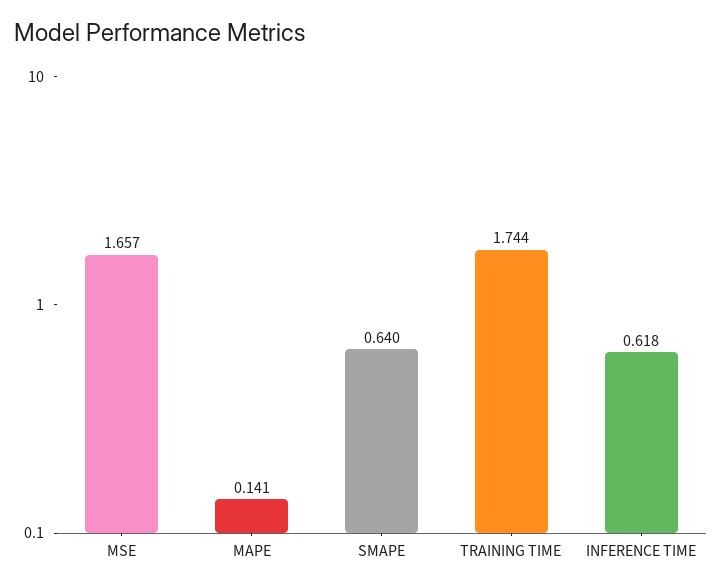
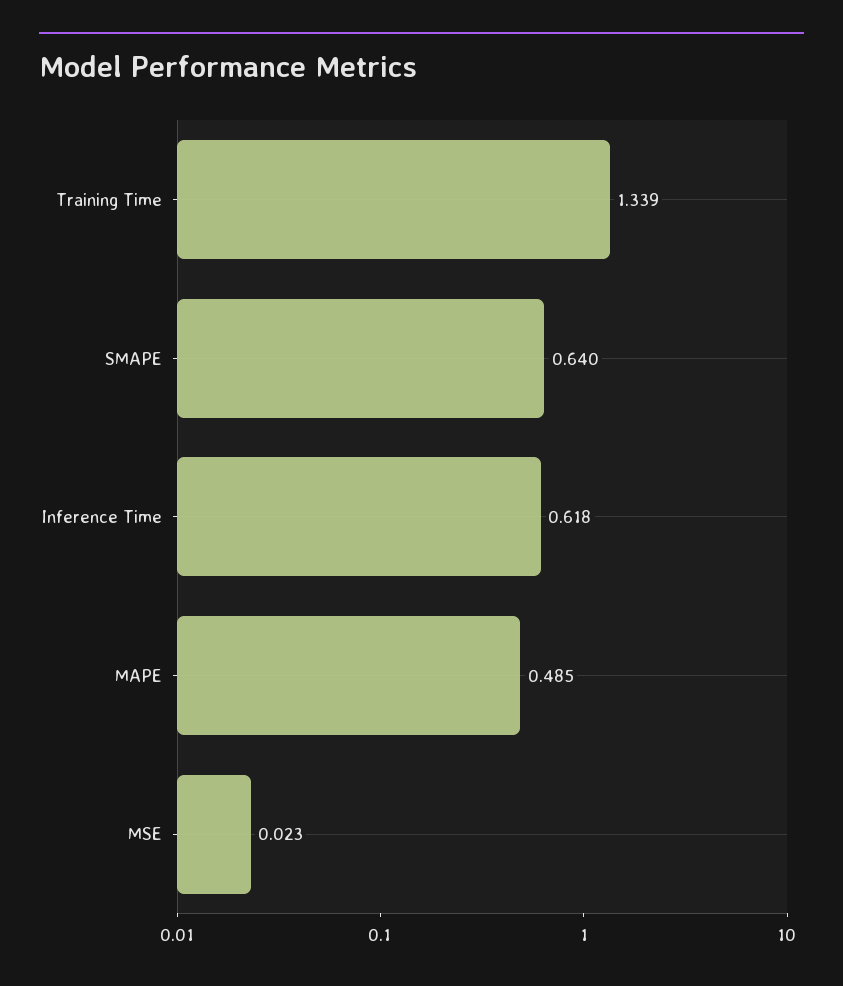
MSE: 1.657 -> 0.023
MAPE: 0.141 -> 0.485
TRAINING TIME: 1.744 -> 1.339

